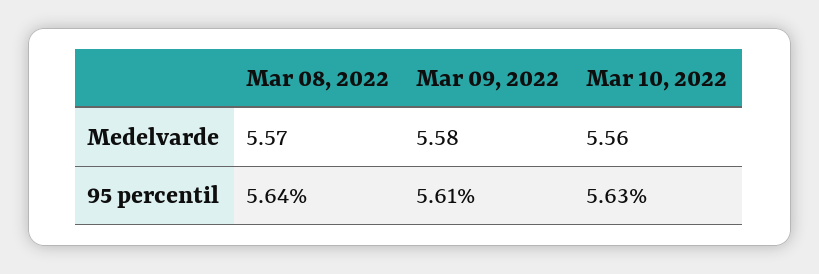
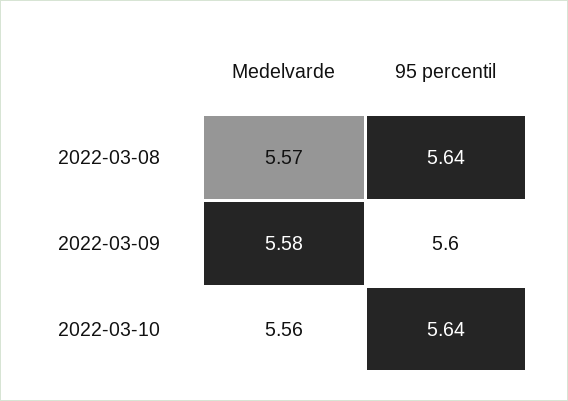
Mar 09, 2022, 95 percentil: 5.61 -> 5.6
Mar 10, 2022, 95 percentil: 5.63 -> 5.64

